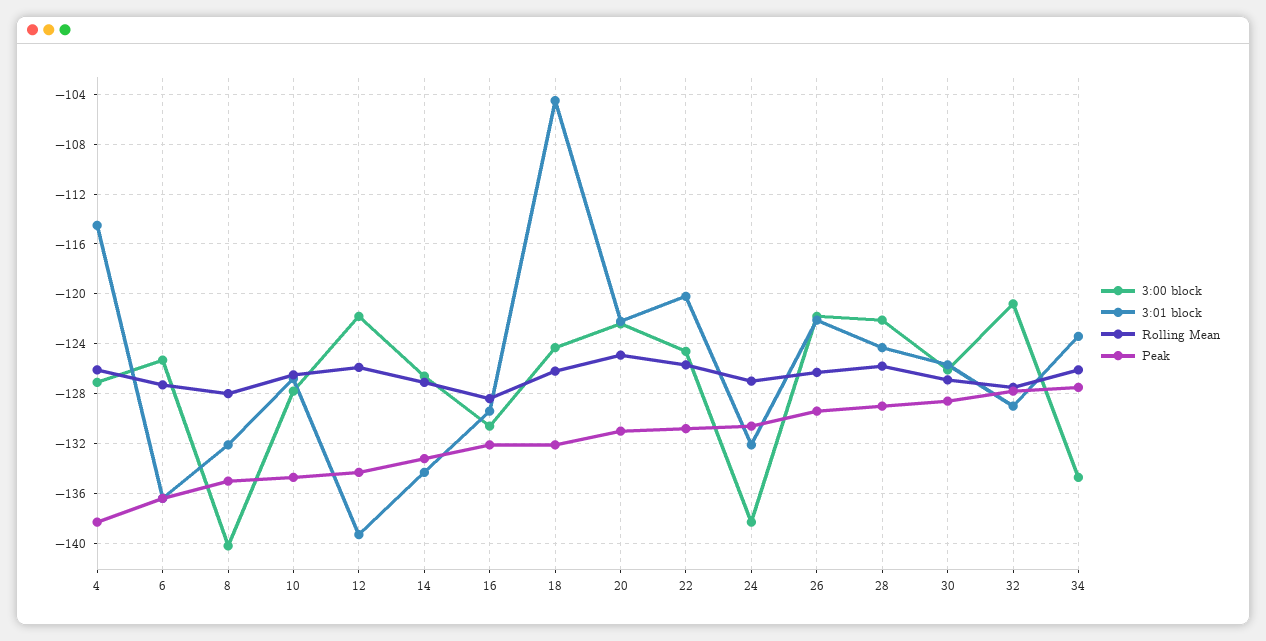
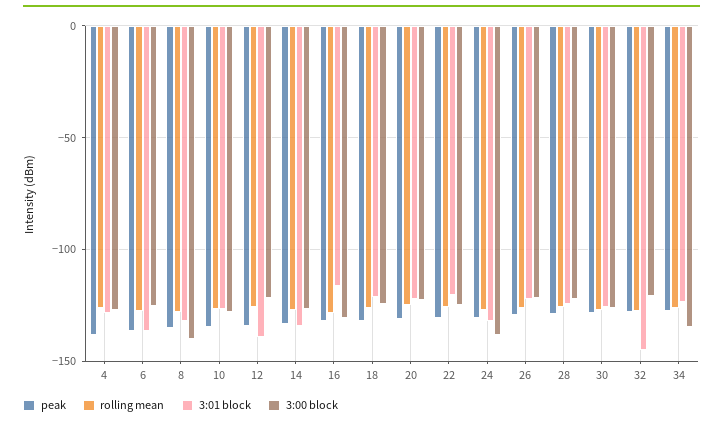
3:01 block, 4: -114.5 -> -130
3:01 block, 16: -129.5 -> -115
3:01 block, 18: -104.5 -> -120
3:01 block, 32: -129 -> -145

